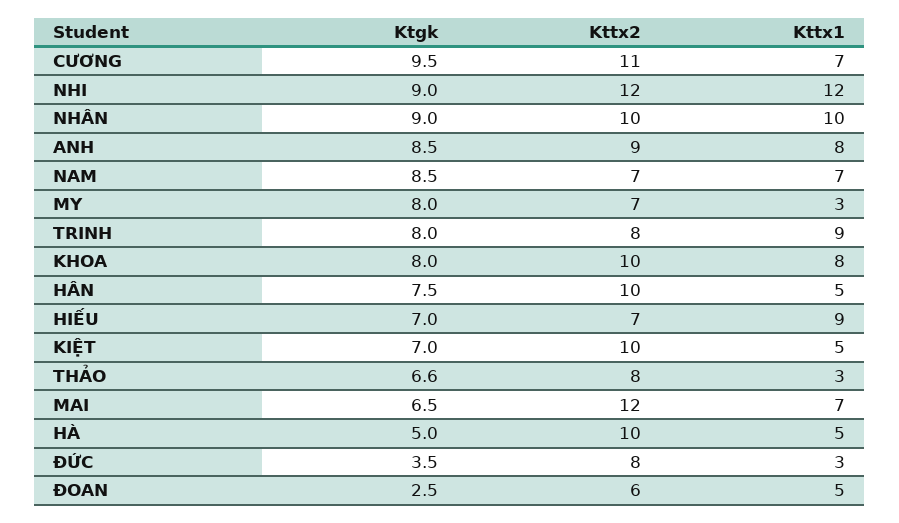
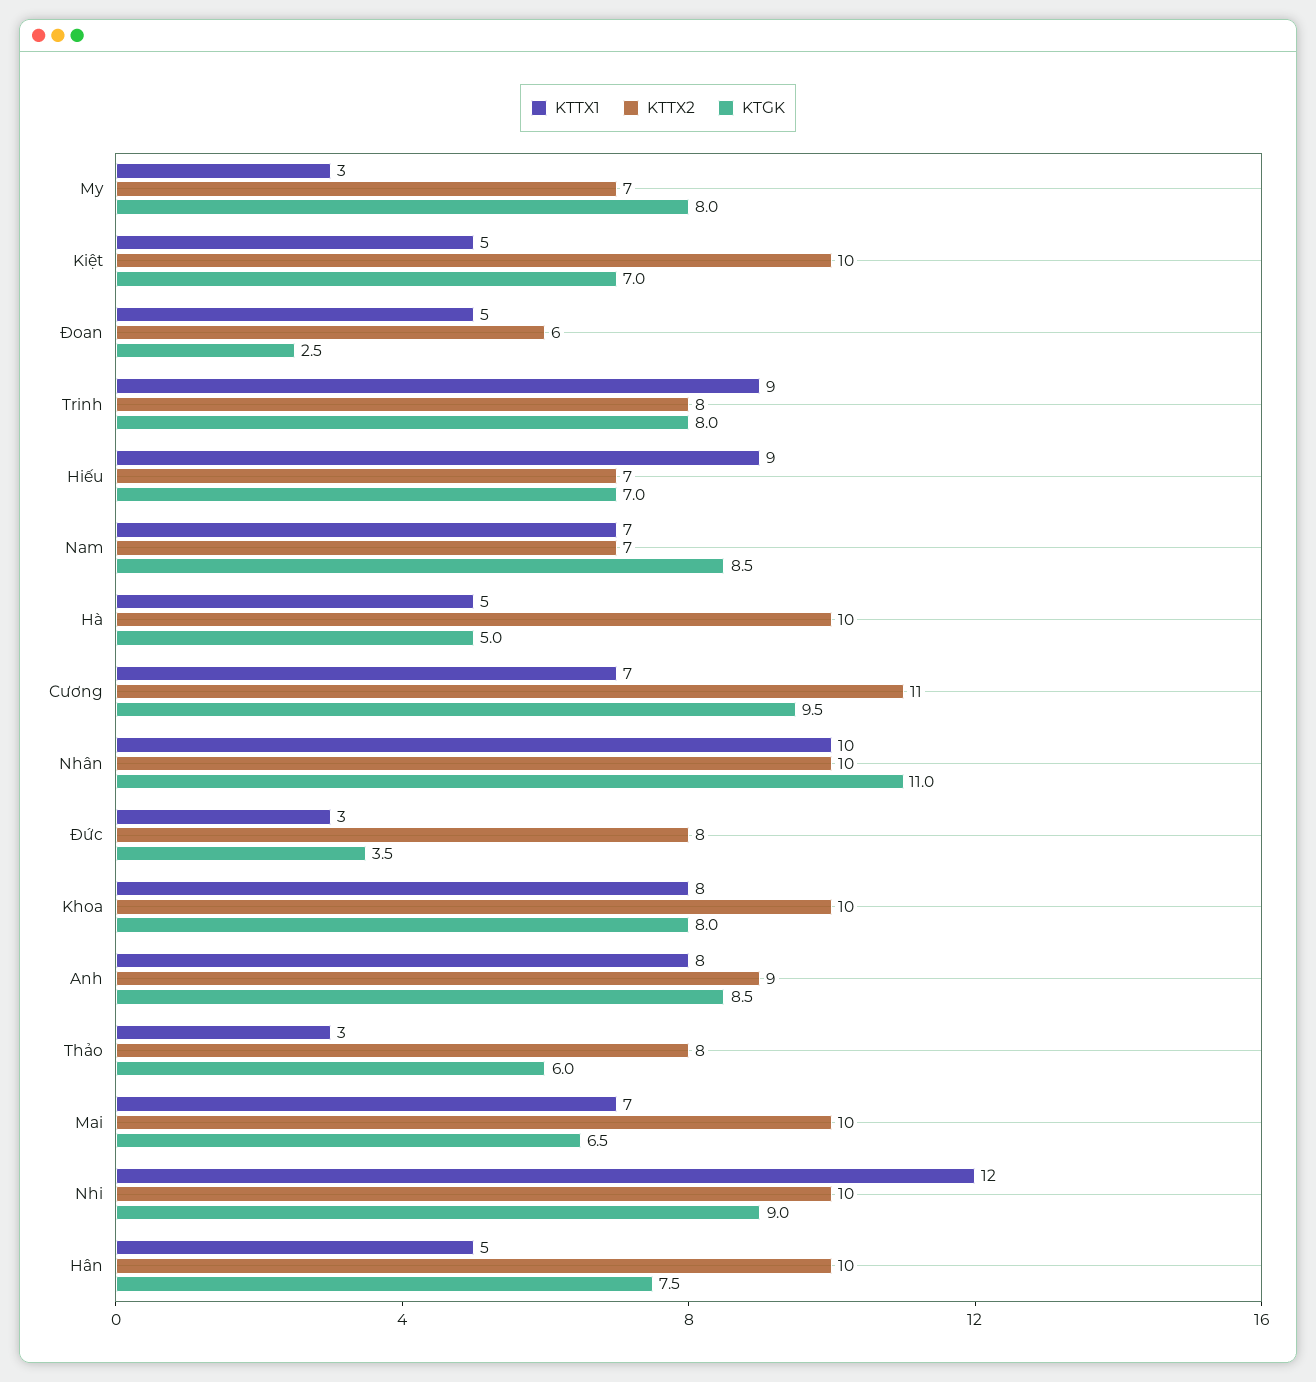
Kttx2, NHI: 12 -> 10
Ktgk, NHÂN: 9 -> 11
Ktgk, THẢO: 6.6 -> 6
Kttx2, MAI: 12 -> 10

